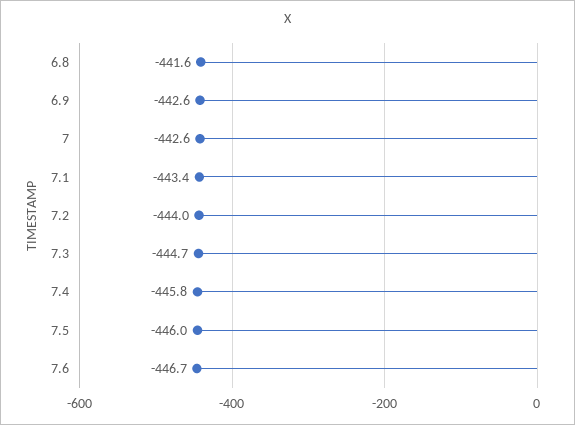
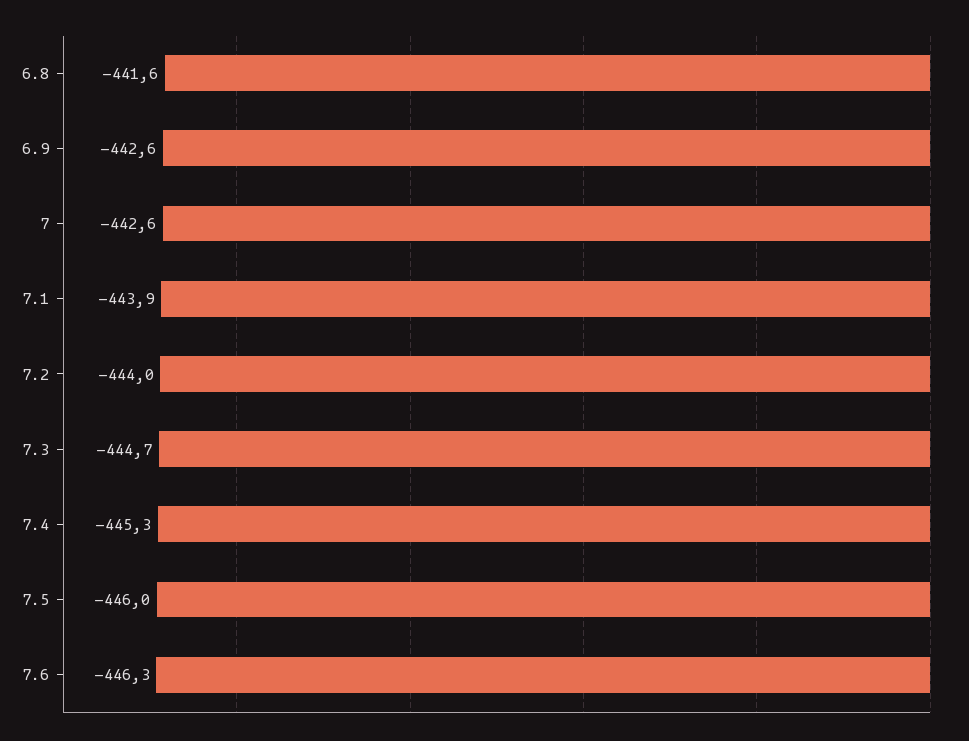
7.1: -443.4 -> -443.9
7.4: -445.8 -> -445.3
7.6: -446.7 -> -446.3

